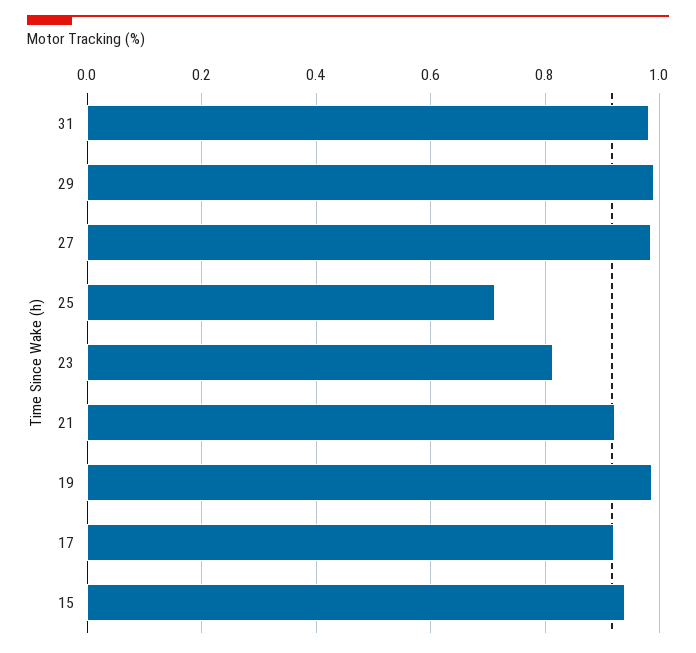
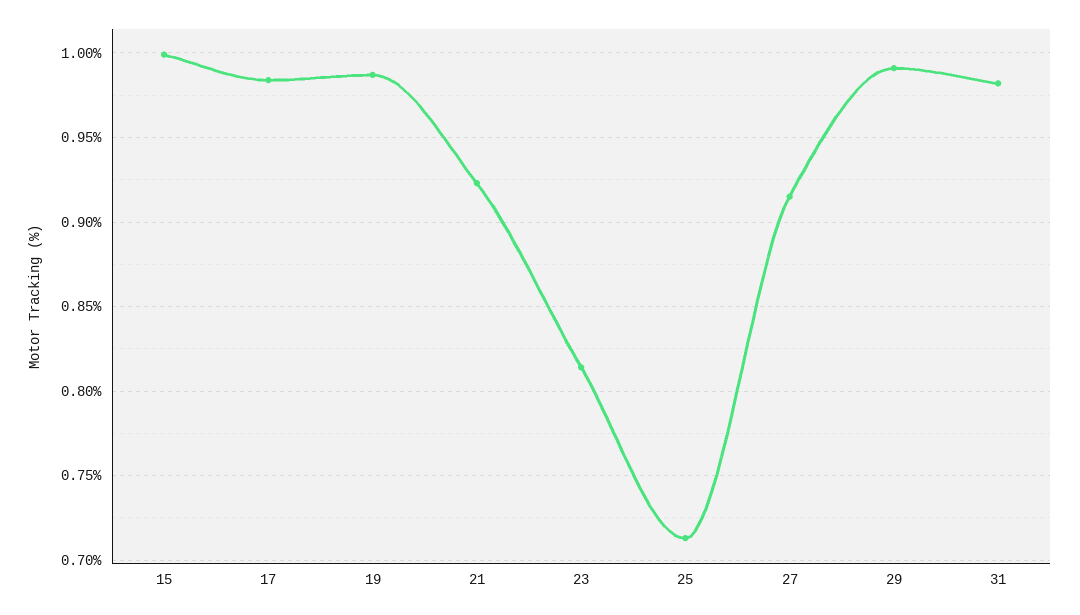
27: 0.98 -> 0.915
17: 0.92 -> 0.985
15: 0.94 -> 1

